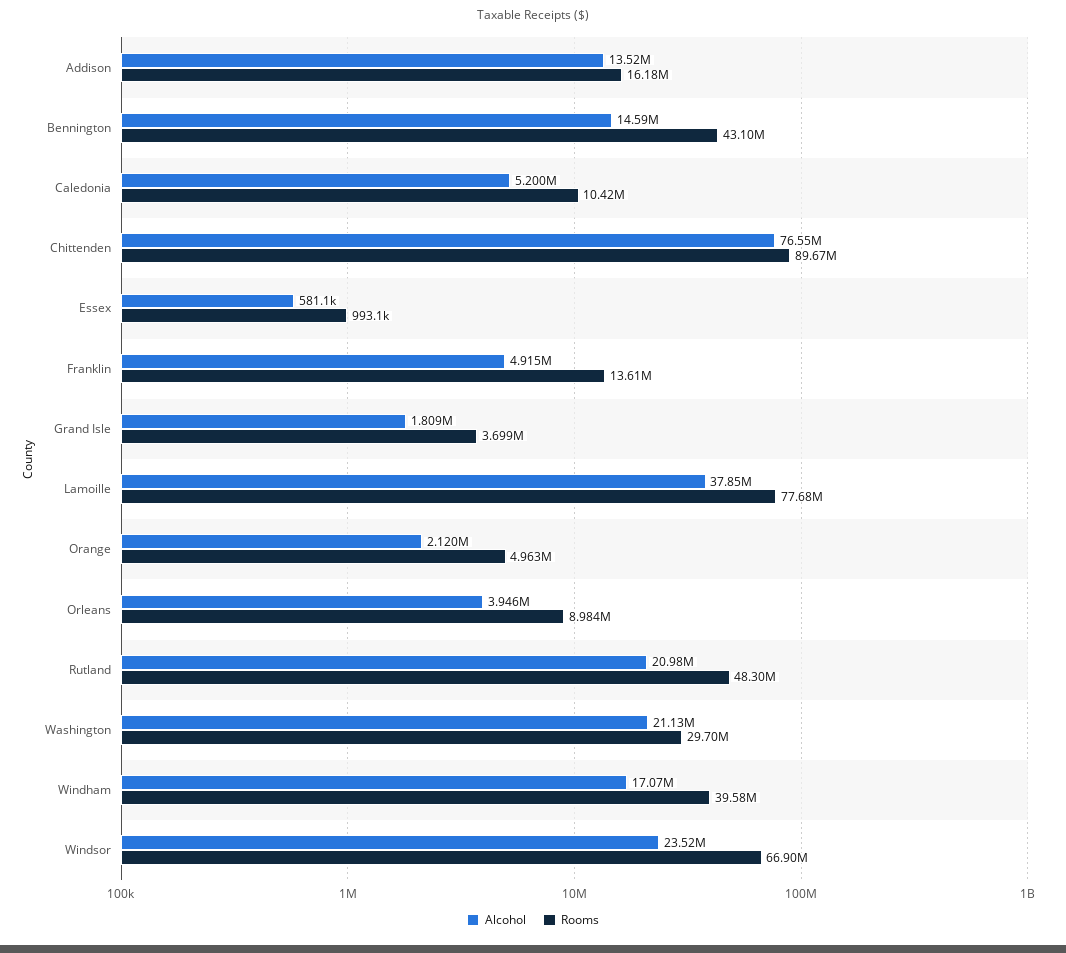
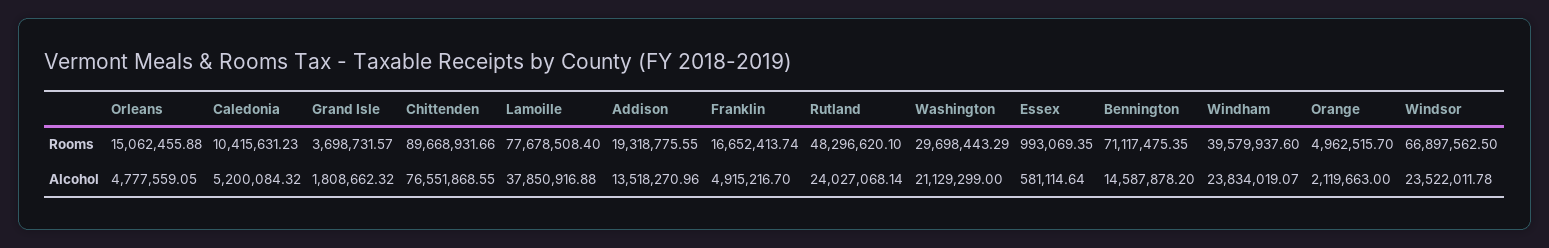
Rooms, Addison: 16180000 -> 19318775.55
Rooms, Bennington: 43100000 -> 71117475.35
Rooms, Franklin: 13610000 -> 16652413.74
Alcohol, Orleans: 3946000 -> 4777559.05
Rooms, Orleans: 8984000 -> 15062455.88
Alcohol, Rutland: 20980000 -> 24027068.14
Alcohol, Windham: 17070000 -> 23834019.07

